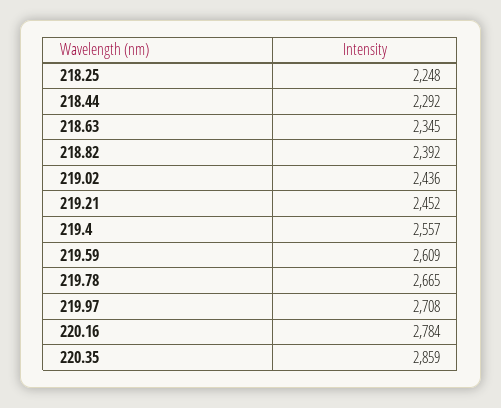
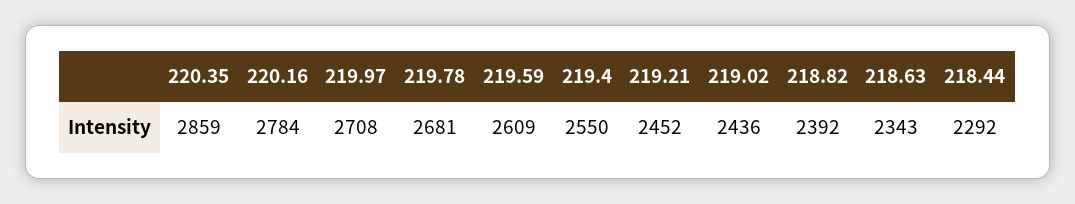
218.25: 2248 -> none
218.63: 2345 -> 2343
219.4: 2557 -> 2550
219.78: 2665 -> 2681

